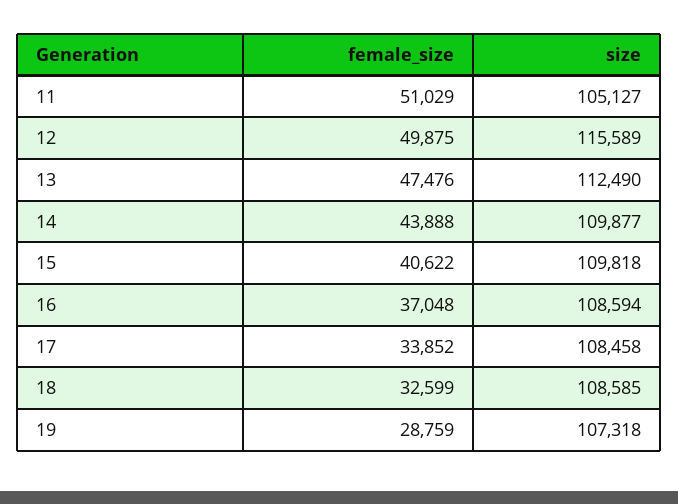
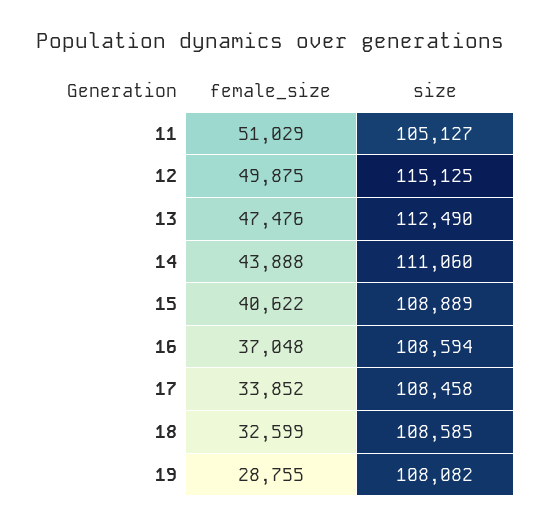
size, 12: 115589 -> 115125
size, 14: 109877 -> 111060
size, 15: 109818 -> 108889
female_size, 19: 28759 -> 28755
size, 19: 107318 -> 108082

